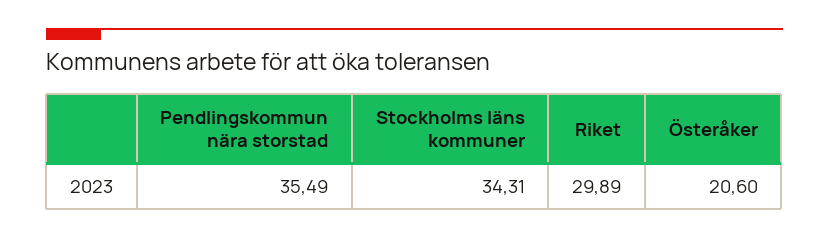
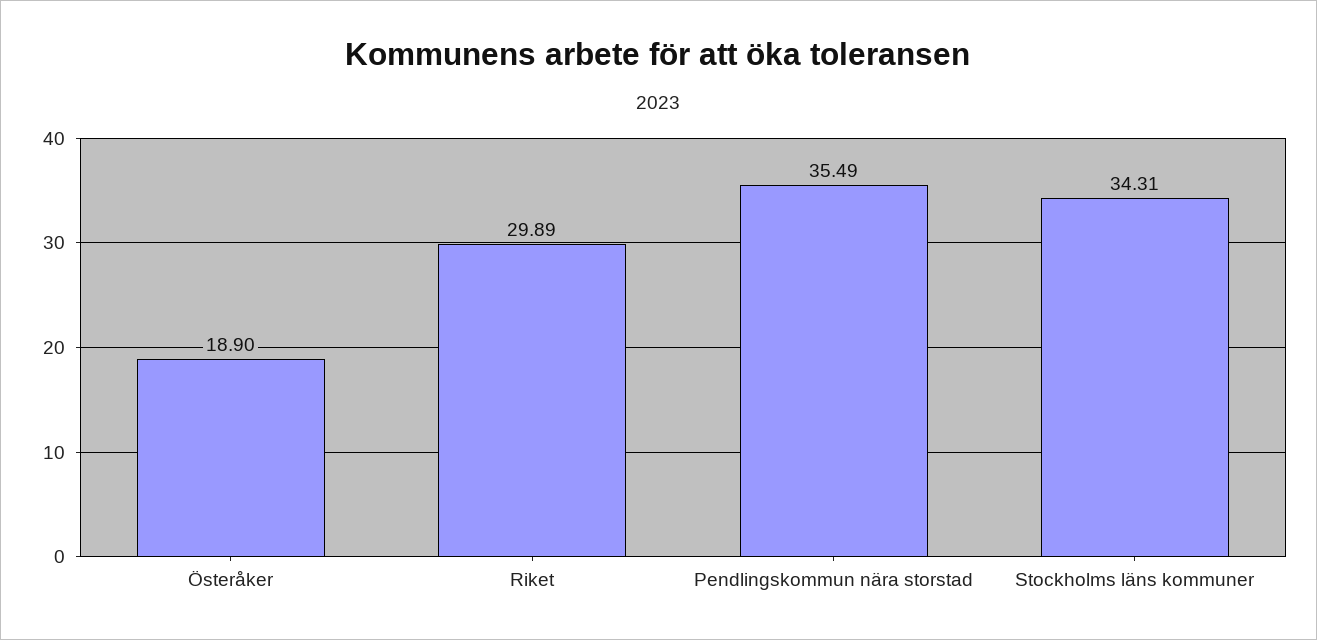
Österåker: 20.6 -> 18.9

